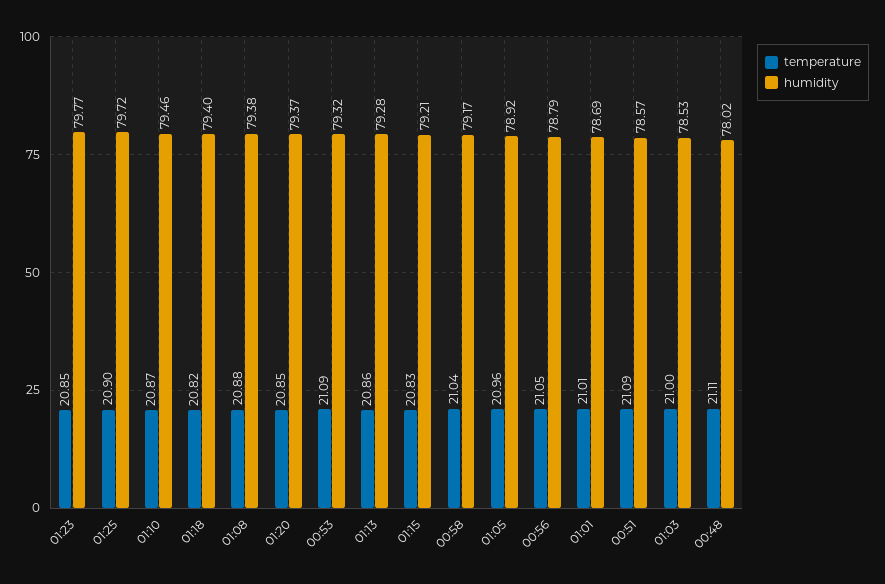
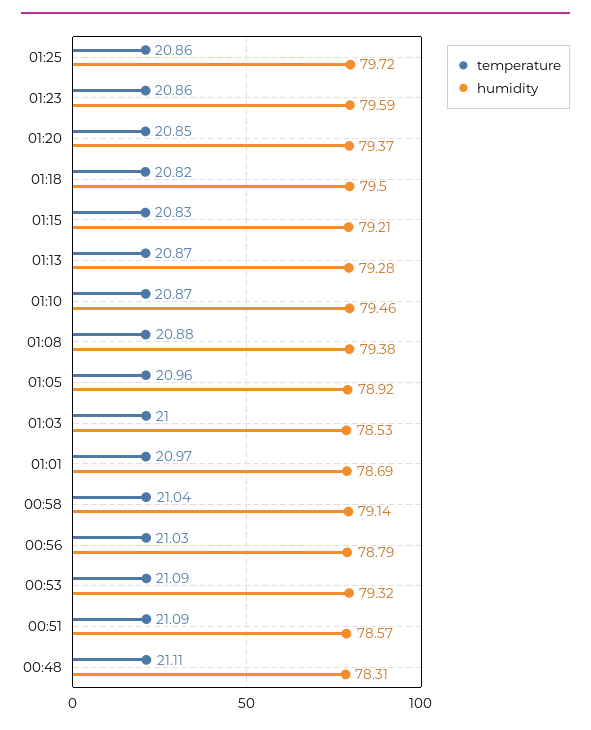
temperature, 01:23: 20.85 -> 20.86
humidity, 01:23: 79.77 -> 79.59
temperature, 01:25: 20.9 -> 20.86
humidity, 01:18: 79.4 -> 79.5
temperature, 01:13: 20.86 -> 20.87
humidity, 00:58: 79.17 -> 79.14
temperature, 00:56: 21.05 -> 21.03
temperature, 01:01: 21.01 -> 20.97
humidity, 00:48: 78.02 -> 78.31

